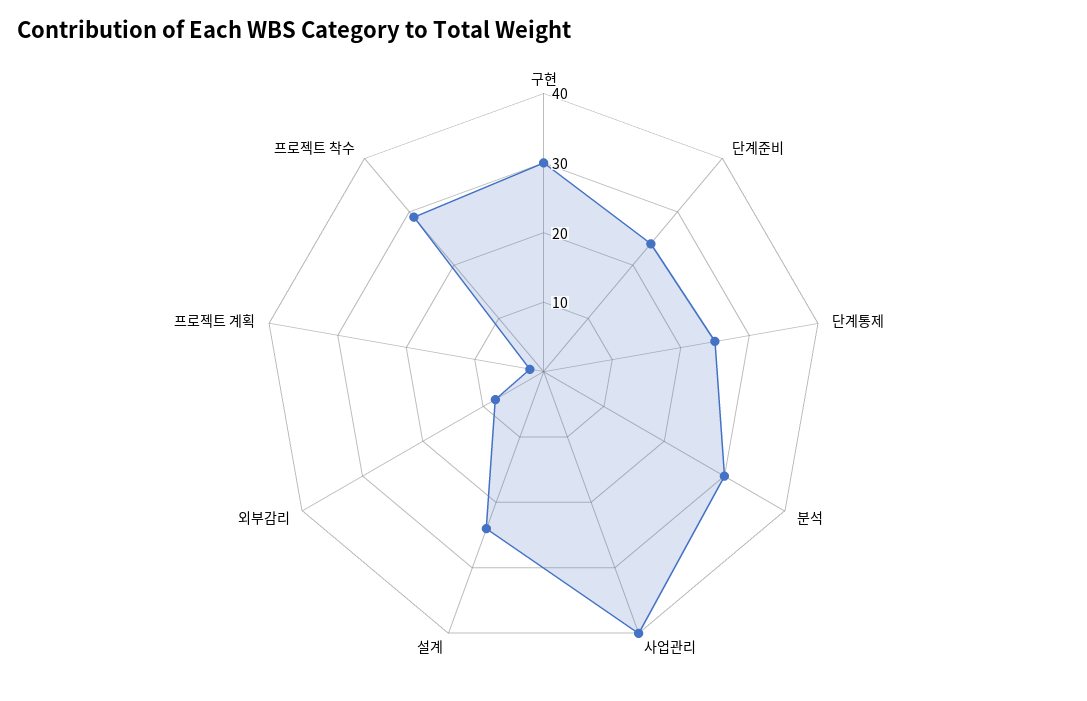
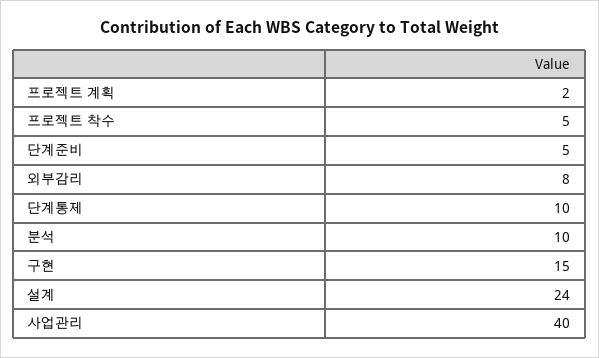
구현: 30 -> 15
단계준비: 25 -> 5
단계통제: 25 -> 10
분석: 30 -> 10
프로젝트 착수: 30 -> 5

